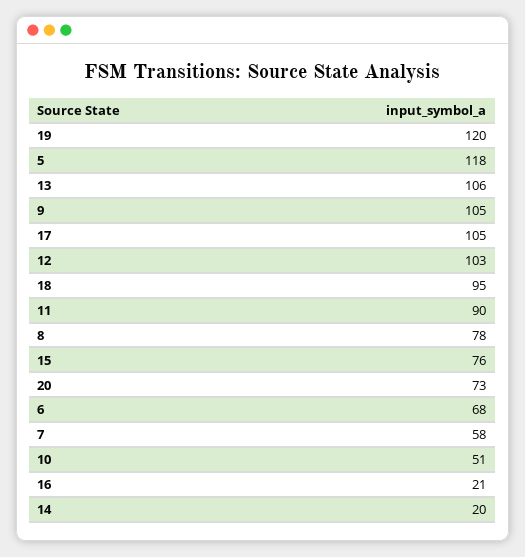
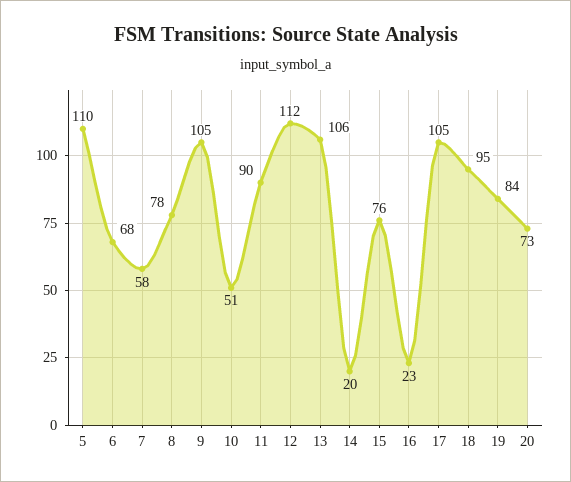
19: 120 -> 84
5: 118 -> 110
12: 103 -> 112
16: 21 -> 23

